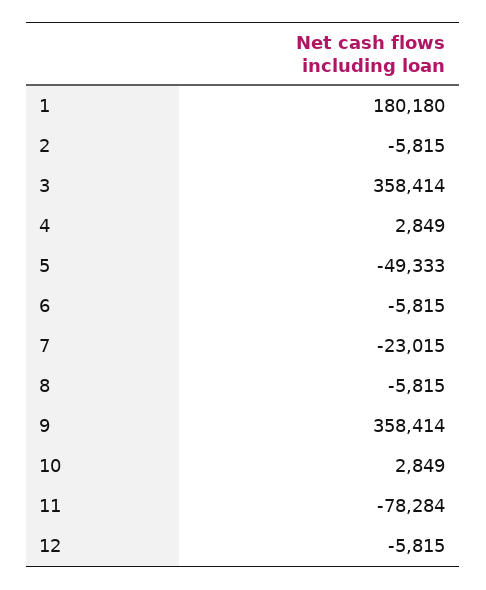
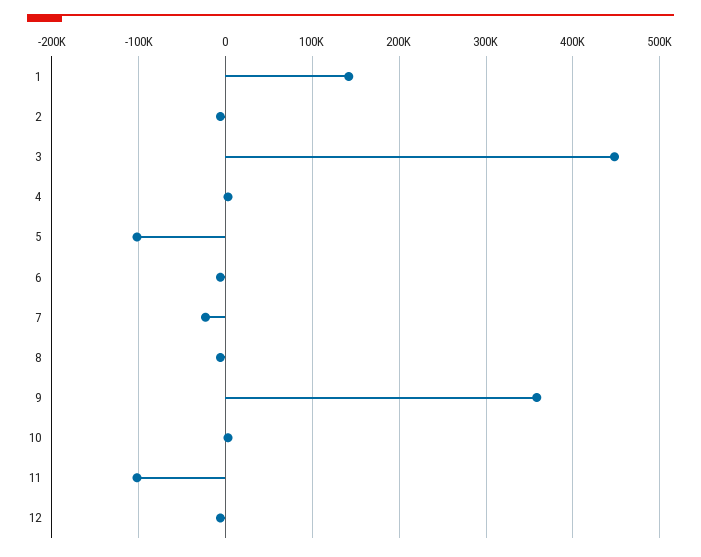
1: 180180 -> 140000
3: 358414 -> 450000
5: -49333 -> -100000
11: -78284 -> -100000

